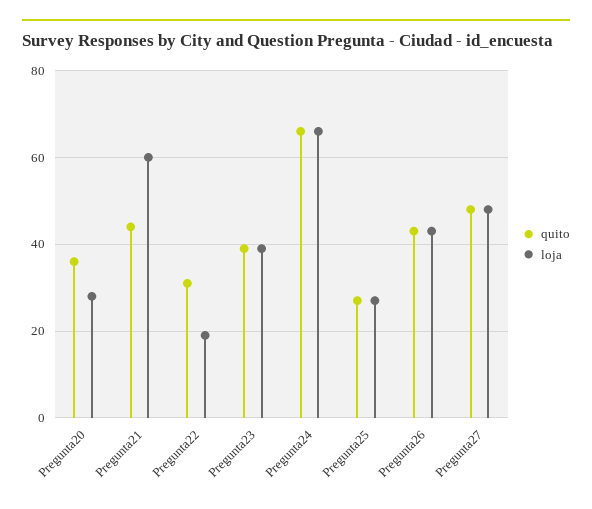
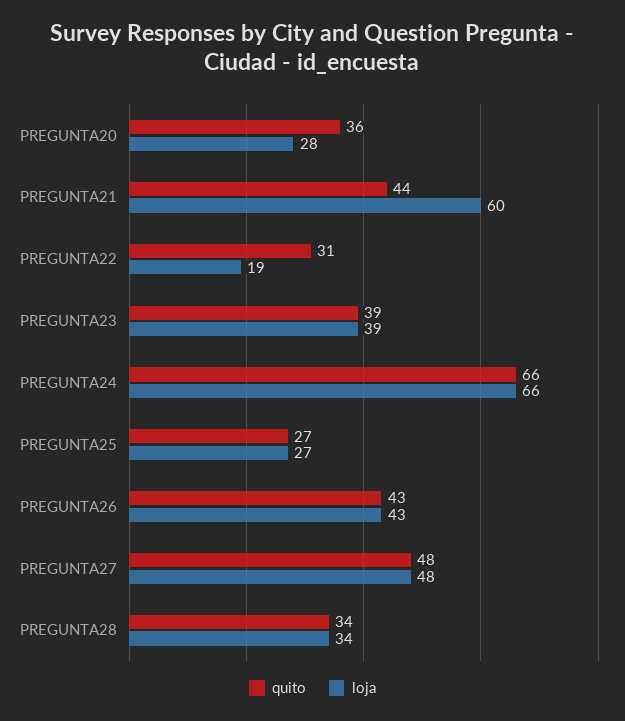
quito, PREGUNTA28: none -> 34
loja, PREGUNTA28: none -> 34

